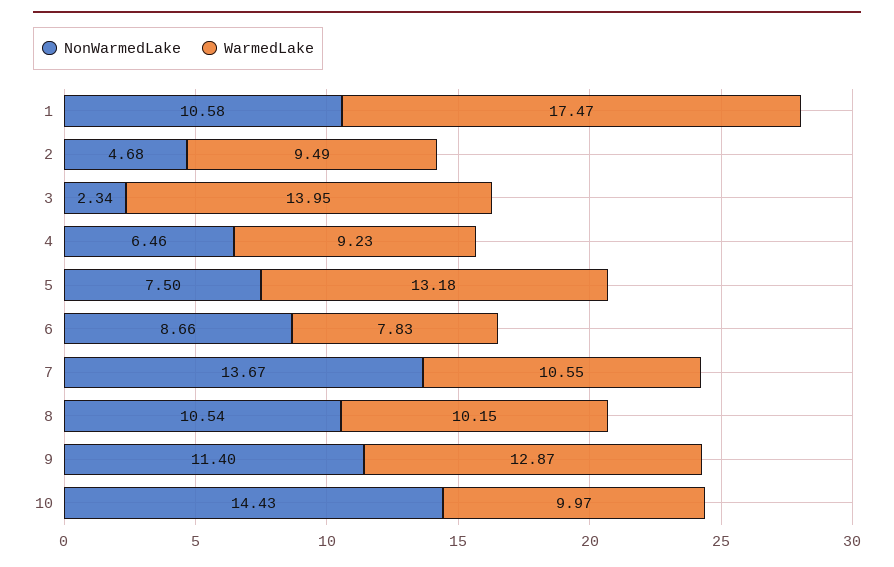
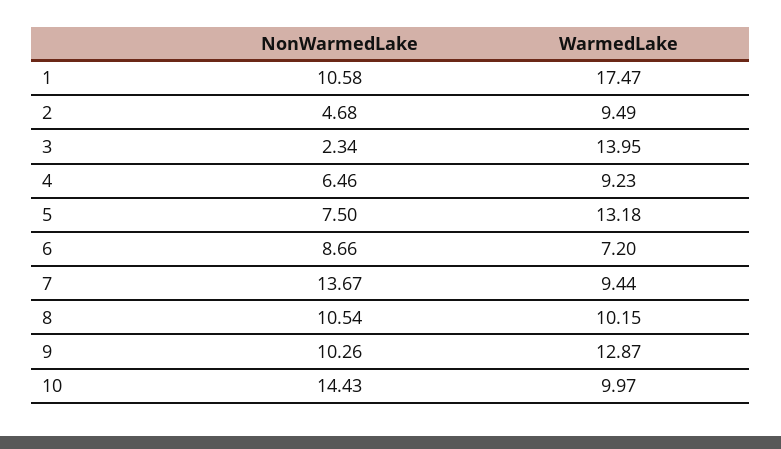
WarmedLake, 6: 7.83 -> 7.2
WarmedLake, 7: 10.55 -> 9.44
NonWarmedLake, 9: 11.4 -> 10.26

